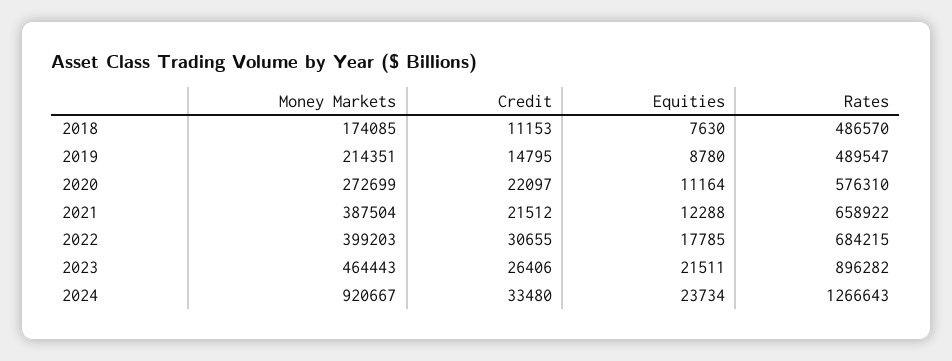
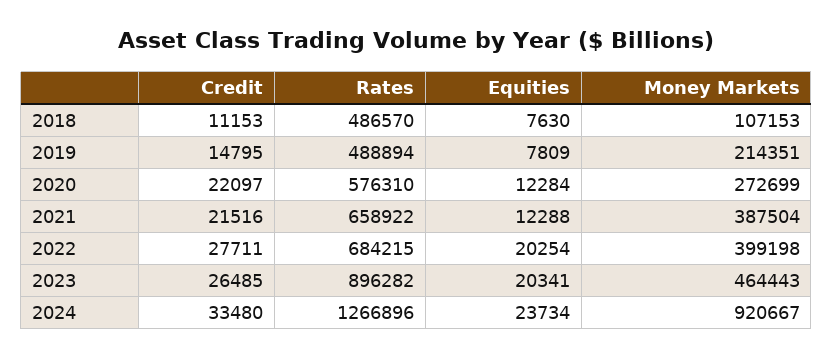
Money Markets, 2018: 174085 -> 107153
Equities, 2019: 8780 -> 7809
Rates, 2019: 489547 -> 488894
Equities, 2020: 11164 -> 12284
Credit, 2021: 21512 -> 21516
Money Markets, 2022: 399203 -> 399198
Credit, 2022: 30655 -> 27711
Equities, 2022: 17785 -> 20254
Credit, 2023: 26406 -> 26485
Equities, 2023: 21511 -> 20341
Rates, 2024: 1266643 -> 1266896

